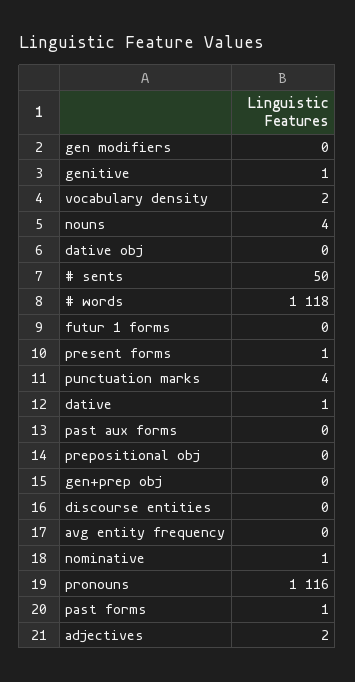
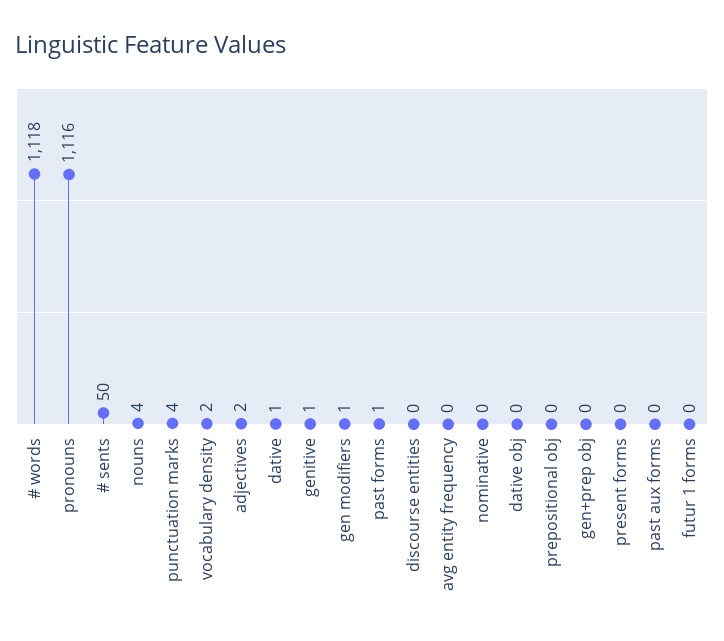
gen modifiers: 0 -> 1
present forms: 1 -> 0
nominative: 1 -> 0

